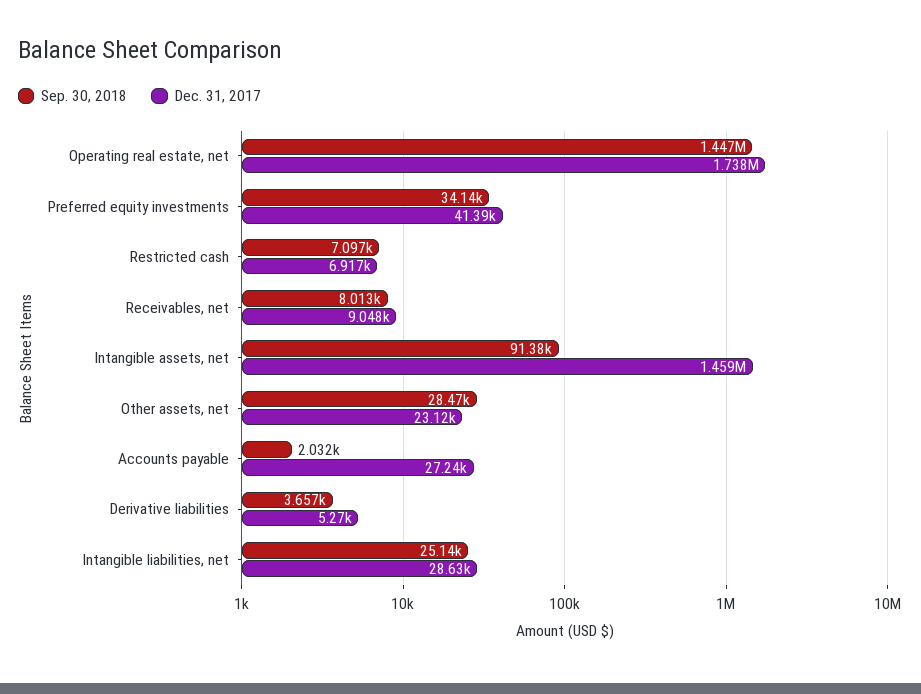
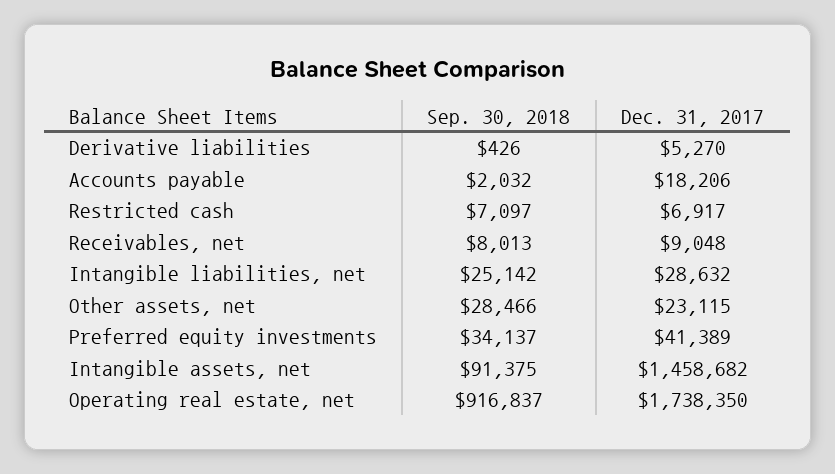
Sep. 30, 2018, Operating real estate, net: 1447000 -> 916837
Dec. 31, 2017, Accounts payable: 27240 -> 18206
Sep. 30, 2018, Derivative liabilities: 3657 -> 426

